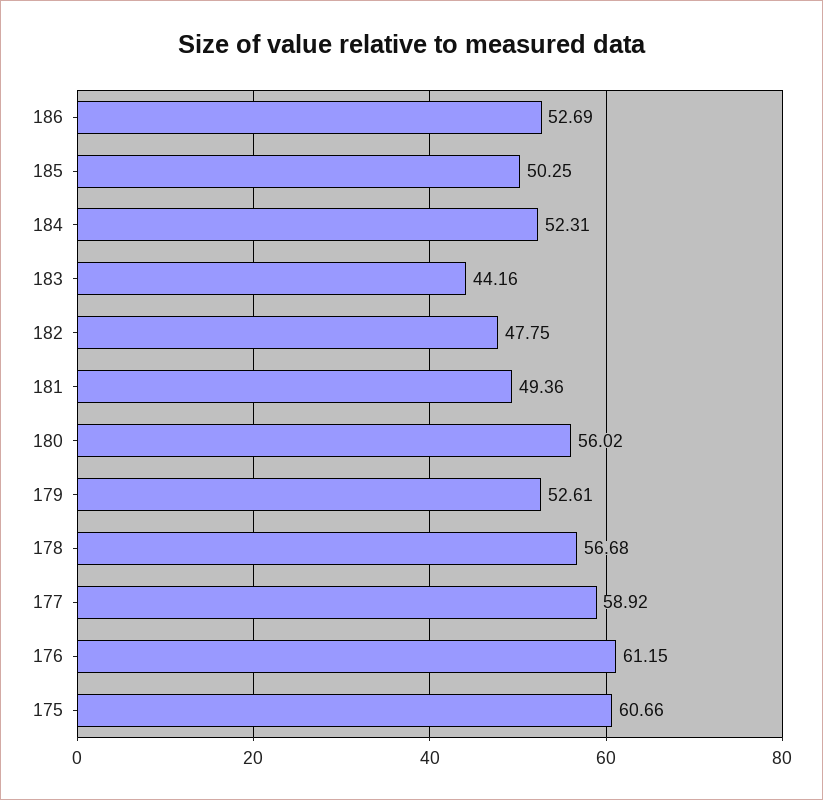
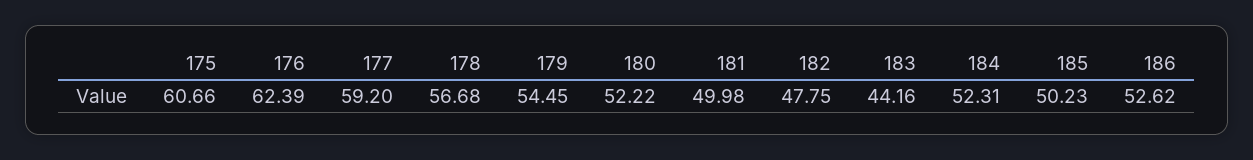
186: 52.69 -> 52.62
185: 50.25 -> 50.23
181: 49.36 -> 49.98
180: 56.02 -> 52.22
179: 52.61 -> 54.45
177: 58.92 -> 59.2
176: 61.15 -> 62.39

